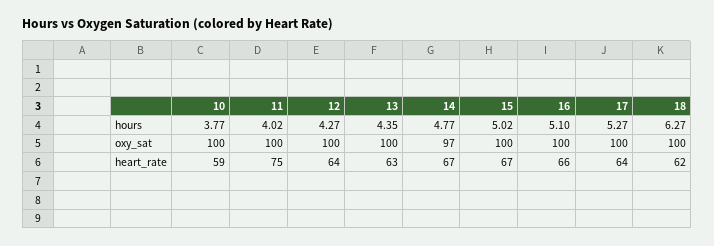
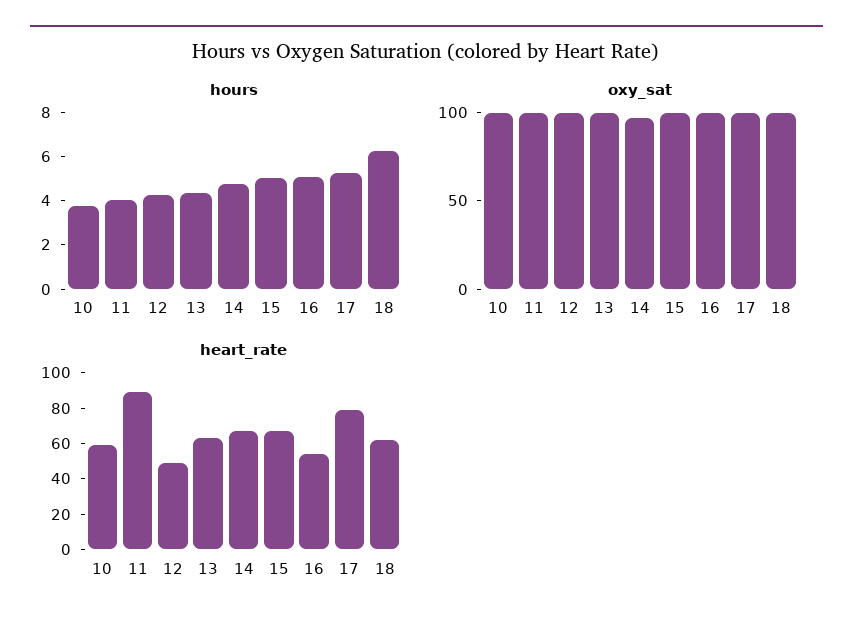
heart_rate, 11: 75 -> 90
heart_rate, 12: 64 -> 50
heart_rate, 16: 66 -> 55
heart_rate, 17: 64 -> 80

